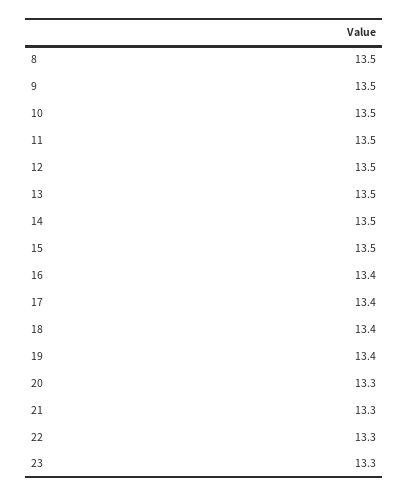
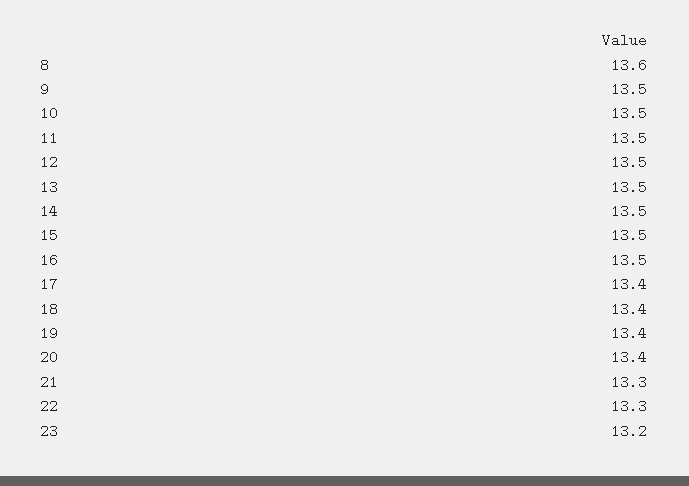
8: 13.5 -> 13.6
16: 13.4 -> 13.5
20: 13.3 -> 13.4
23: 13.3 -> 13.2

